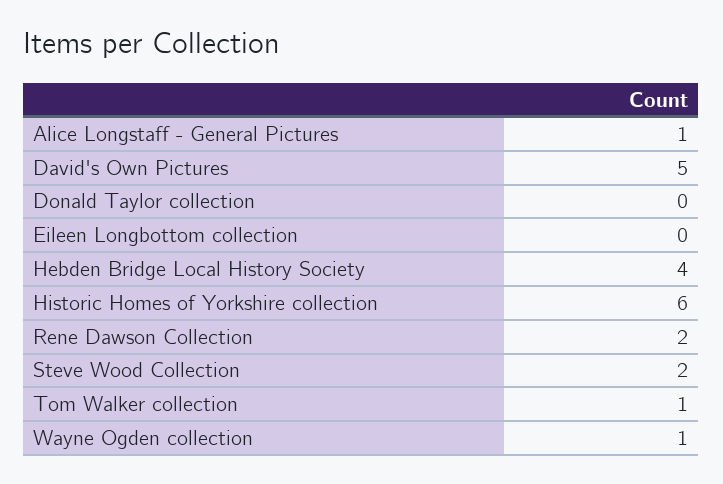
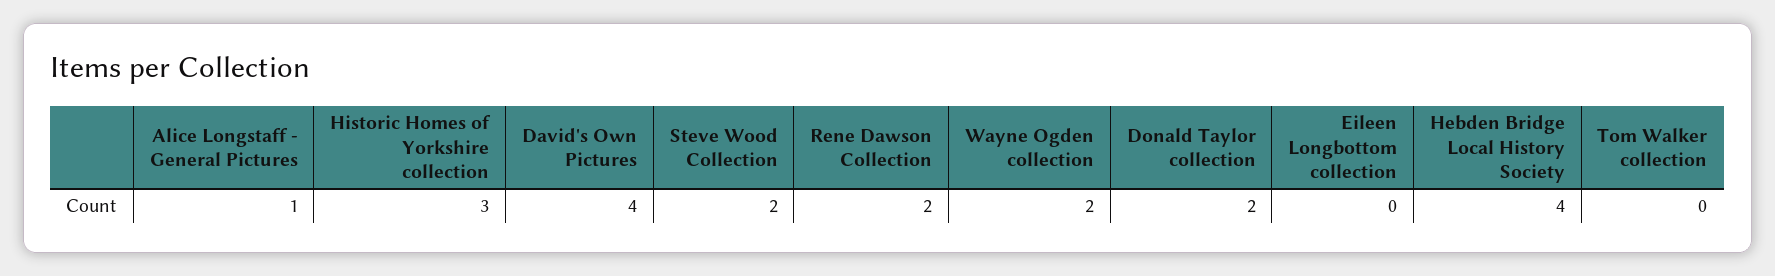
David's Own Pictures: 5 -> 4
Donald Taylor collection: 0 -> 2
Historic Homes of Yorkshire collection: 6 -> 3
Tom Walker collection: 1 -> 0
Wayne Ogden collection: 1 -> 2

